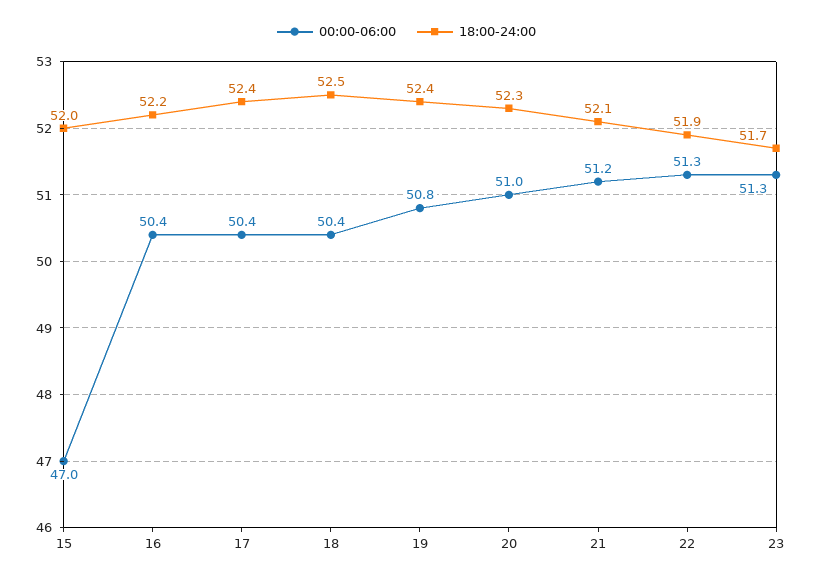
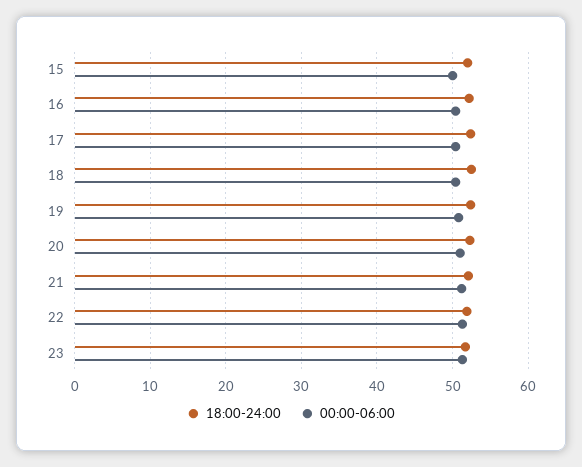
00:00-06:00, 15: 47 -> 50

